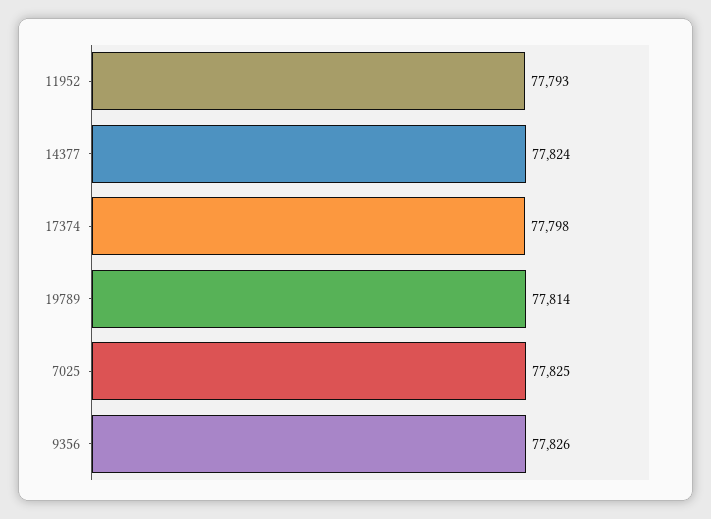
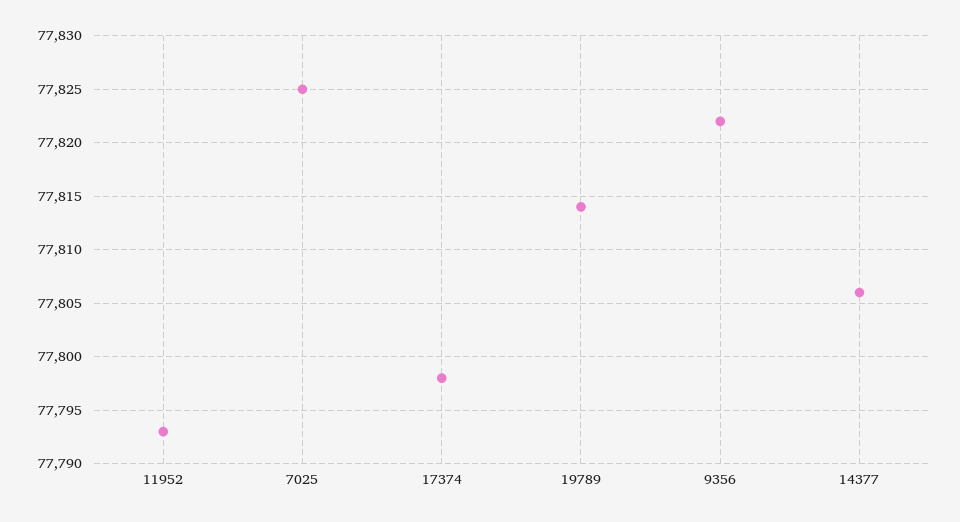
14377: 77824 -> 77806
9356: 77826 -> 77822

